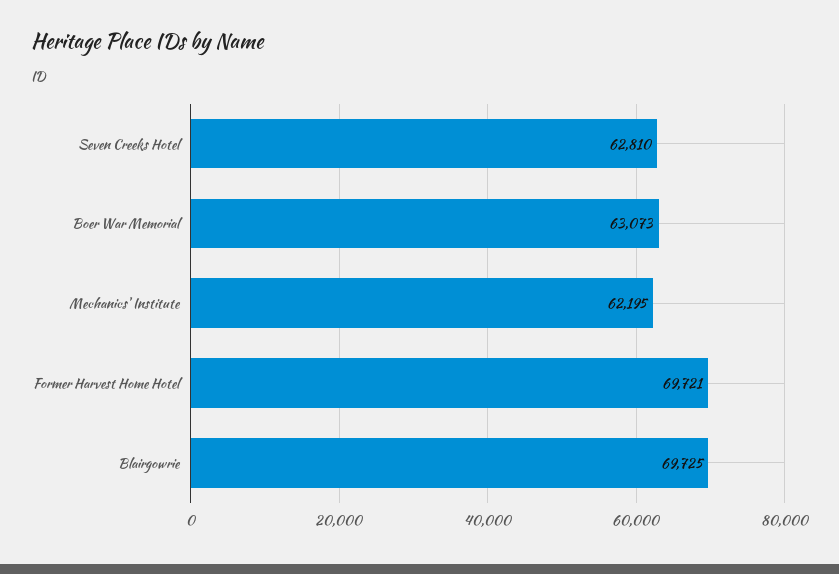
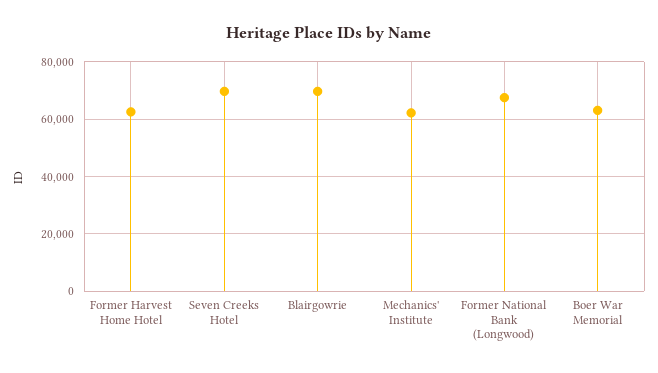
Seven Creeks Hotel: 62810 -> 70000
Former Harvest Home Hotel: 69721 -> 62500
Former National Bank (Longwood): none -> 67500

